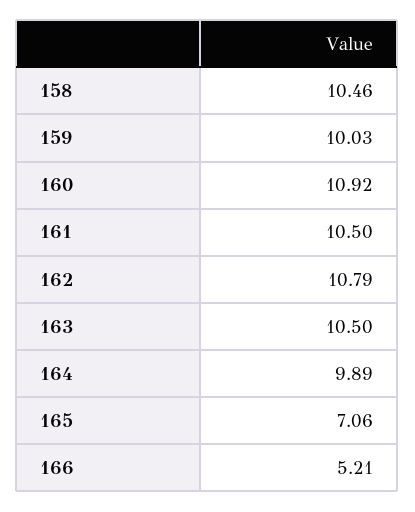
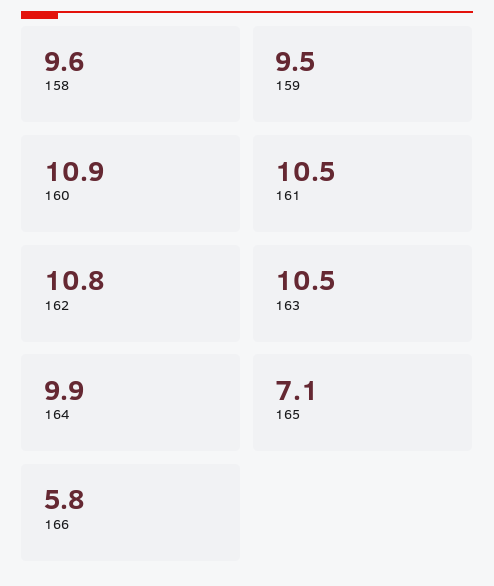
158: 10.46 -> 9.6
159: 10.03 -> 9.5
166: 5.21 -> 5.8

